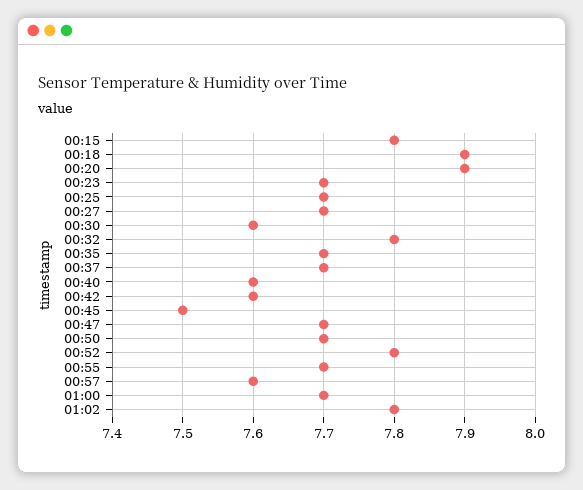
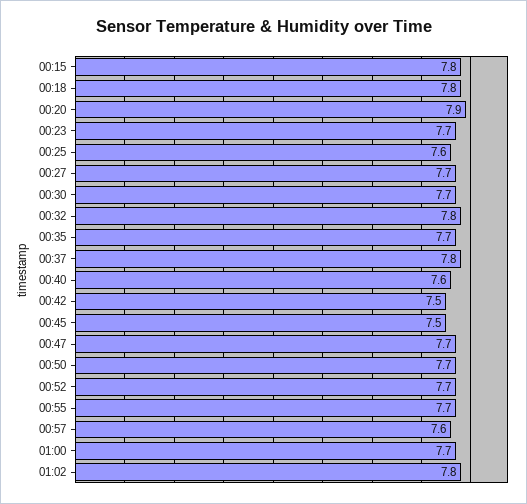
00:18: 7.9 -> 7.8
00:25: 7.7 -> 7.6
00:30: 7.6 -> 7.7
00:37: 7.7 -> 7.8
00:42: 7.6 -> 7.5
00:52: 7.8 -> 7.7

